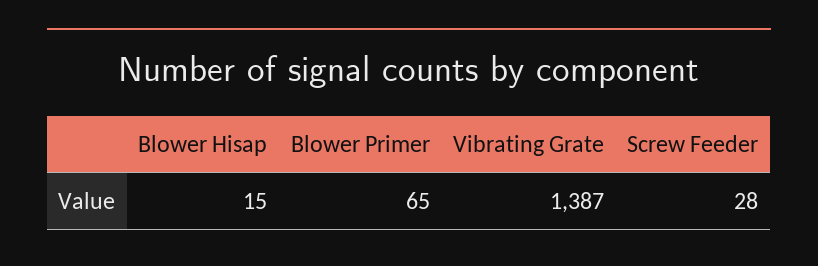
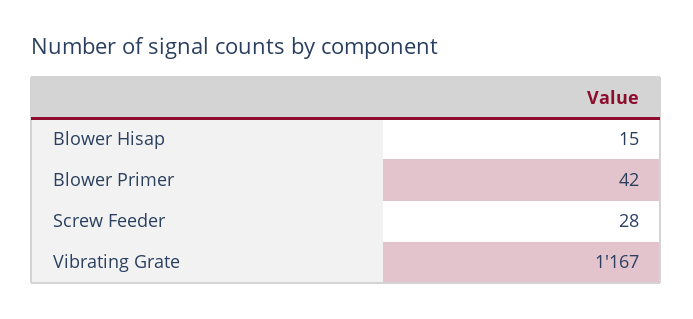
Blower Primer: 65 -> 42
Vibrating Grate: 1387 -> 1167

